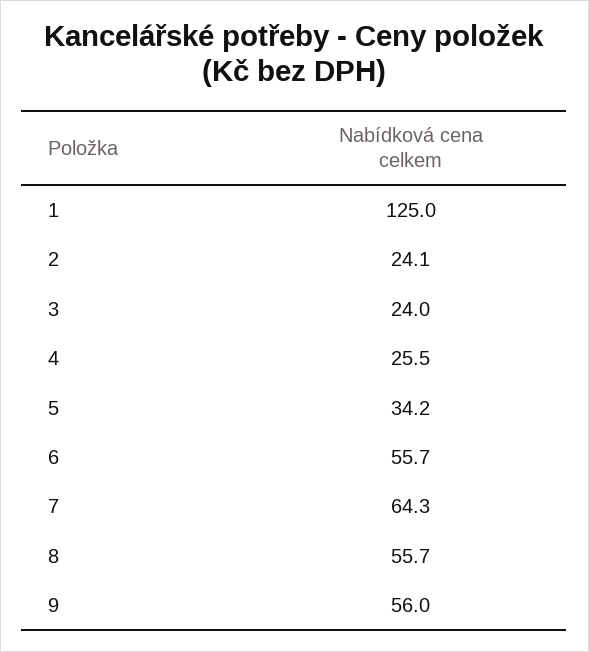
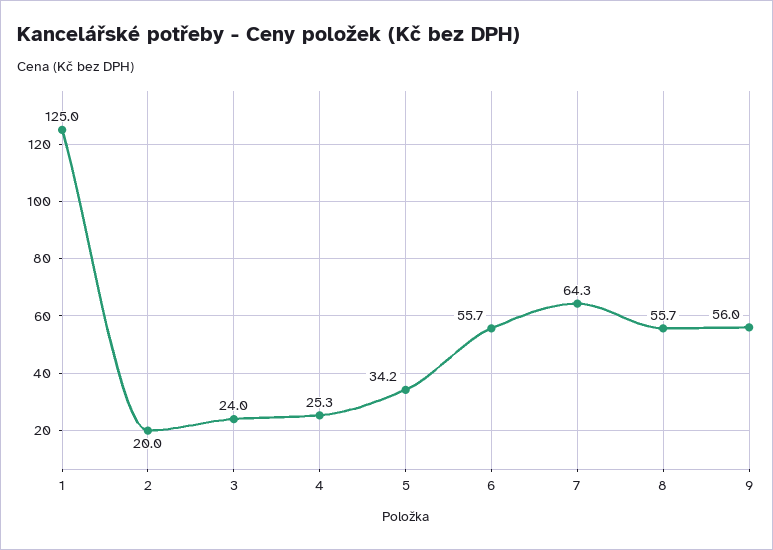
2: 24.1 -> 20
4: 25.5 -> 25.3

